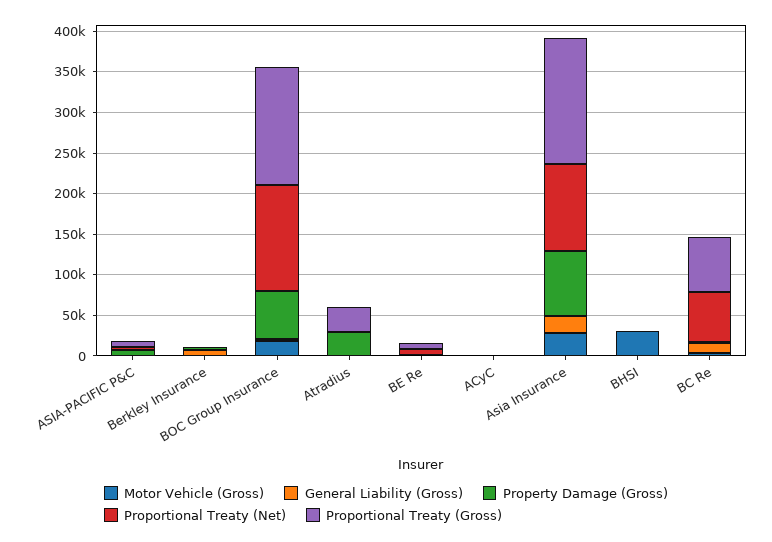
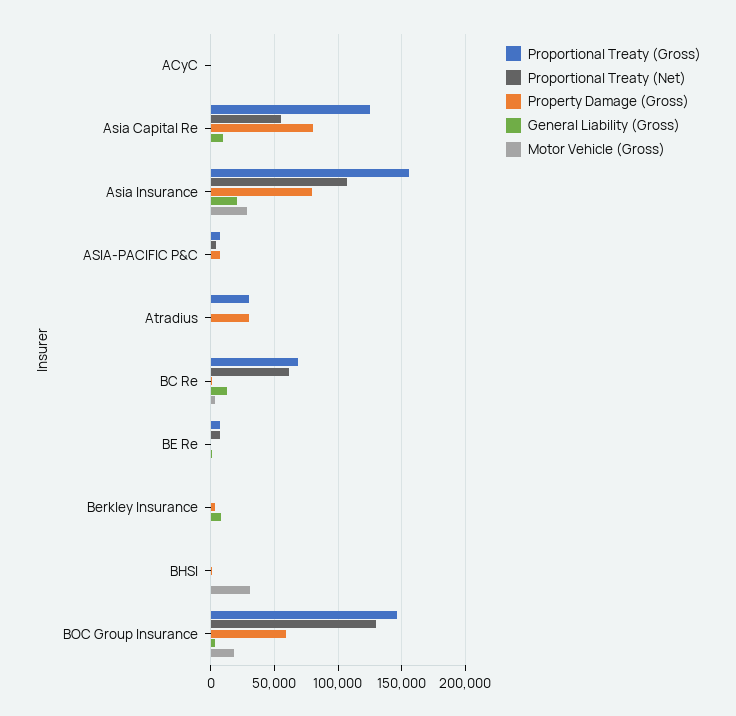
Proportional Treaty (Gross), Asia Capital Re: none -> 125000
Proportional Treaty (Net), Asia Capital Re: none -> 55000
Property Damage (Gross), Asia Capital Re: none -> 80000
General Liability (Gross), Asia Capital Re: none -> 10000
Motor Vehicle (Gross), Asia Capital Re: none -> 0

